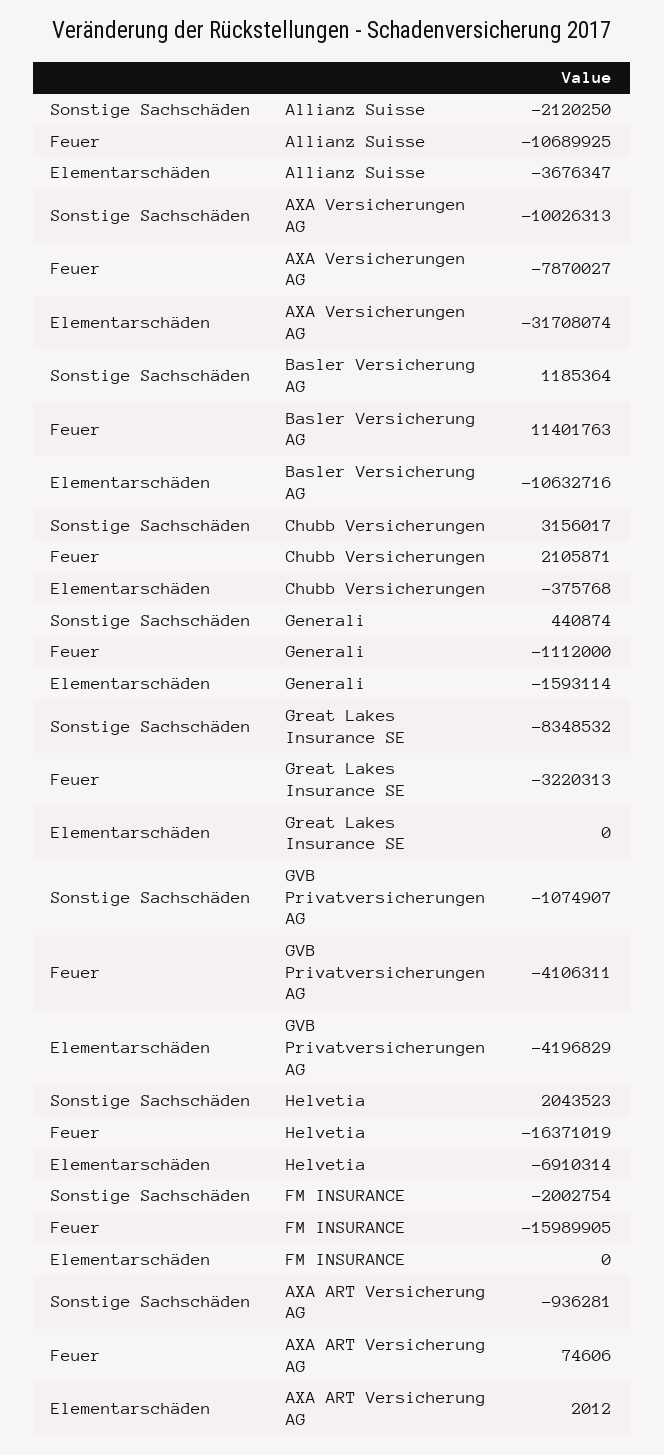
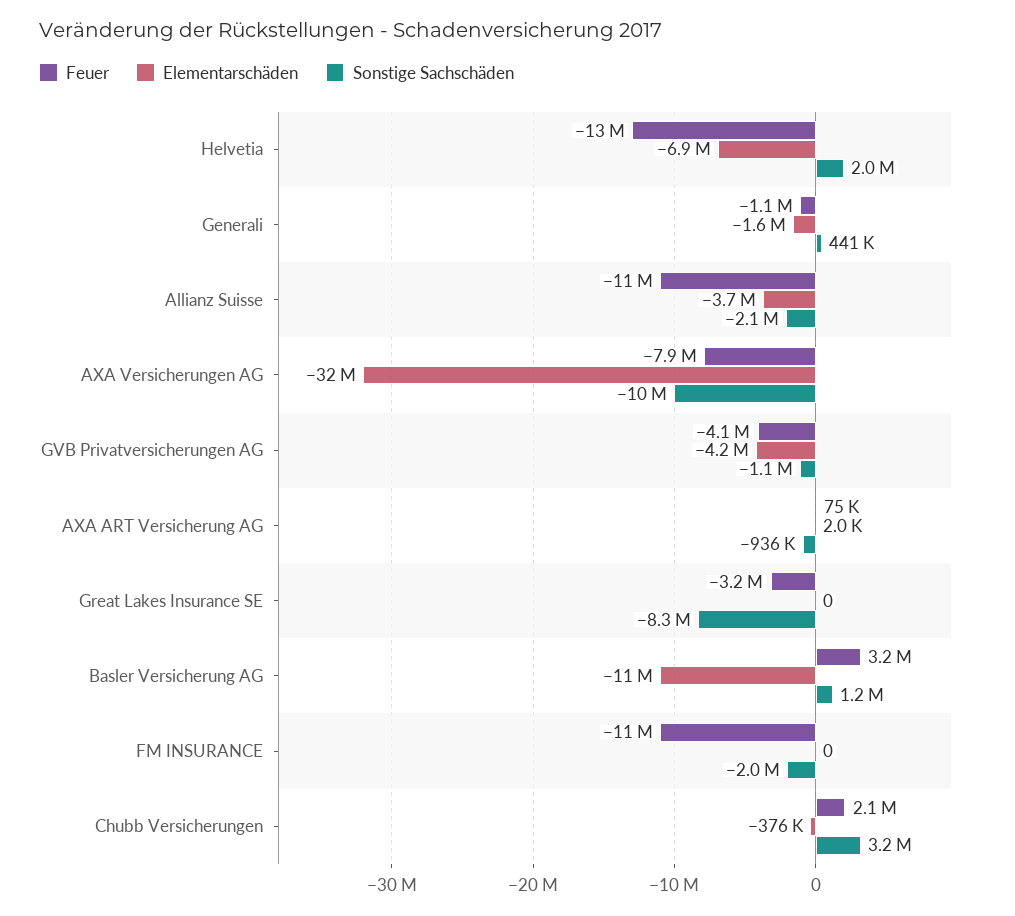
Feuer, Basler Versicherung AG: 11401763 -> 3200000
Feuer, Helvetia: -16371019 -> -13000000
Feuer, FM INSURANCE: -15989905 -> -11000000

